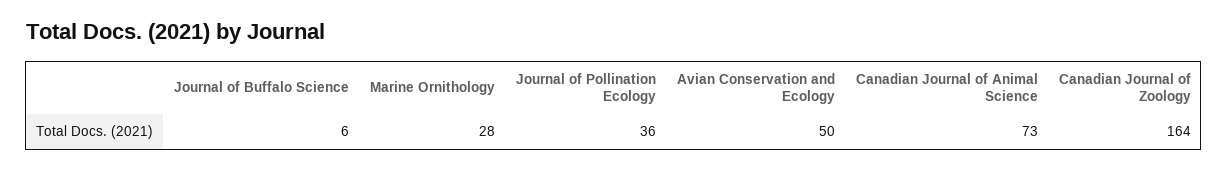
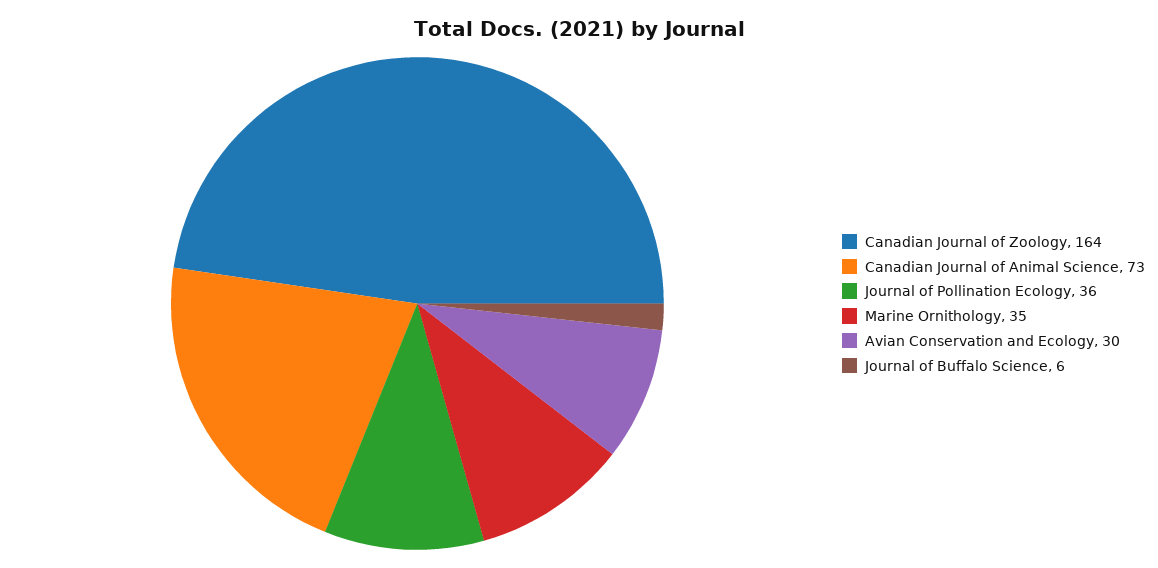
Marine Ornithology: 28 -> 35
Avian Conservation and Ecology: 50 -> 30

